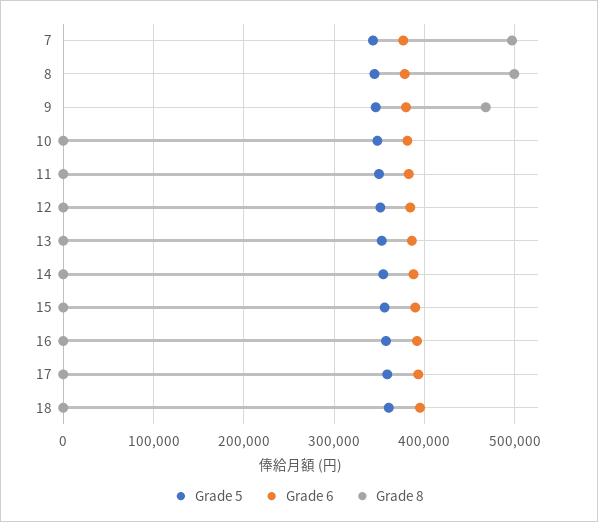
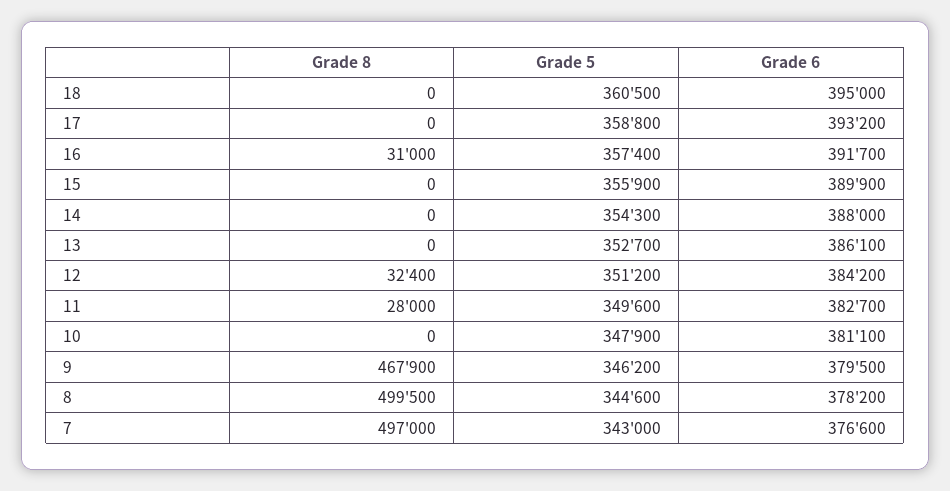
Grade 8, 11: 0 -> 28000
Grade 8, 12: 0 -> 32400
Grade 8, 16: 0 -> 31000

